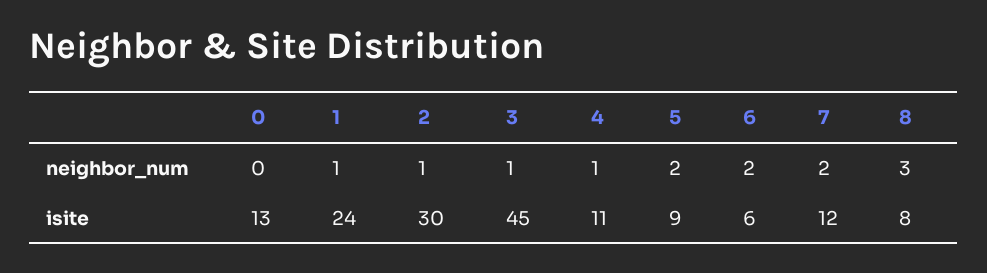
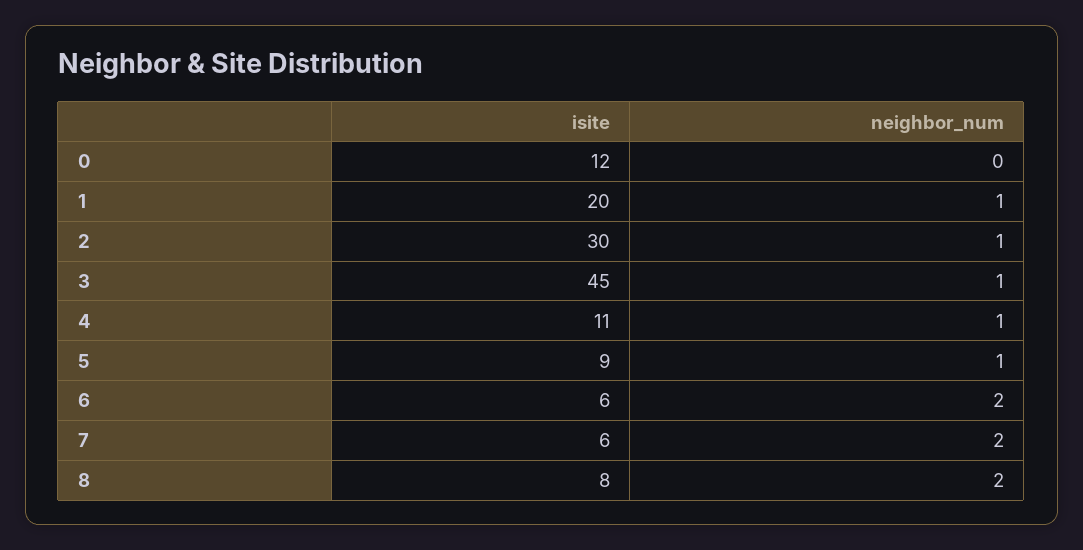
5, neighbor_num: 2 -> 1
8, neighbor_num: 3 -> 2
0, isite: 13 -> 12
1, isite: 24 -> 20
7, isite: 12 -> 6

